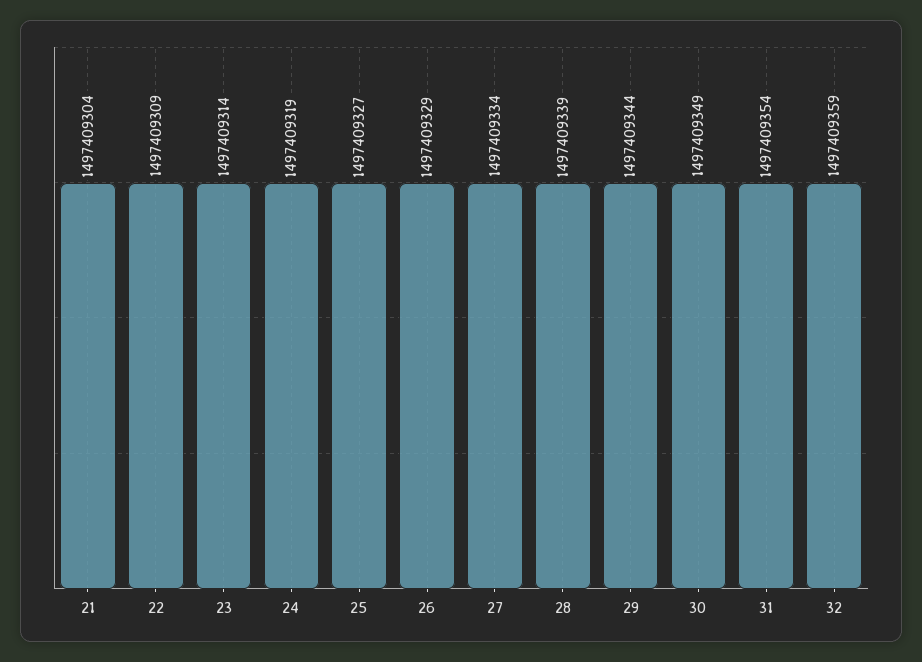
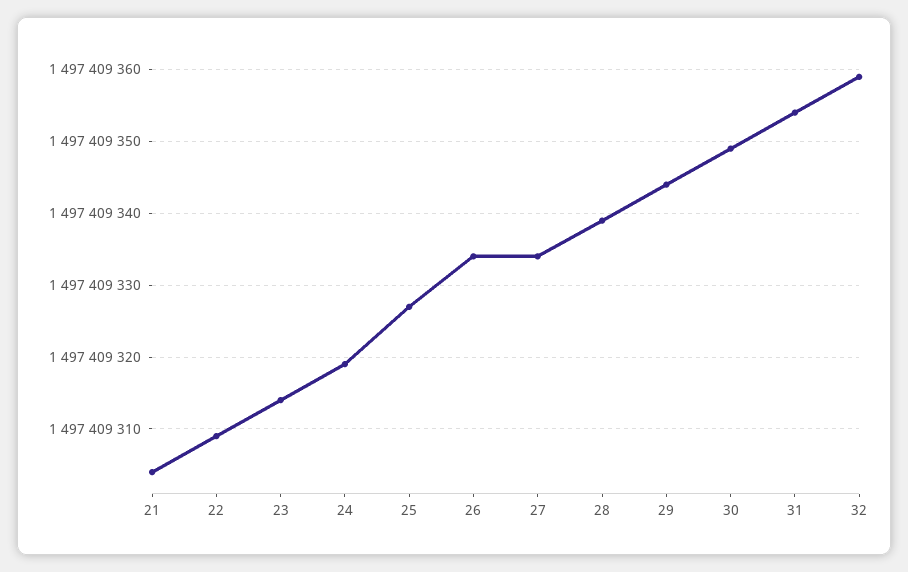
26: 1497409329 -> 1497409334

